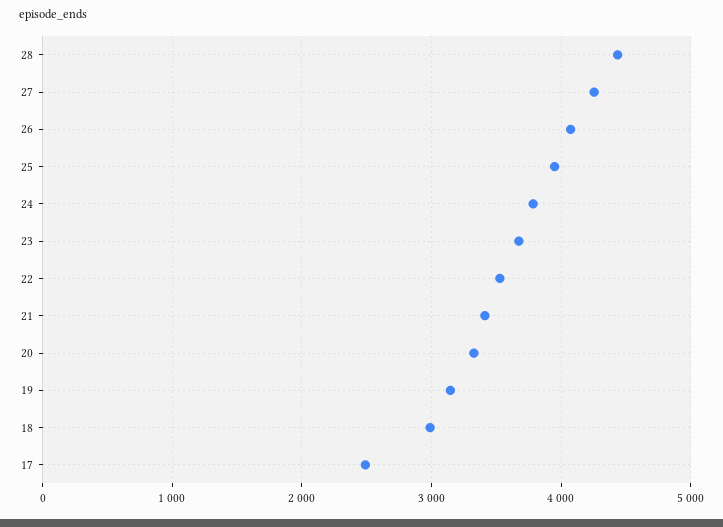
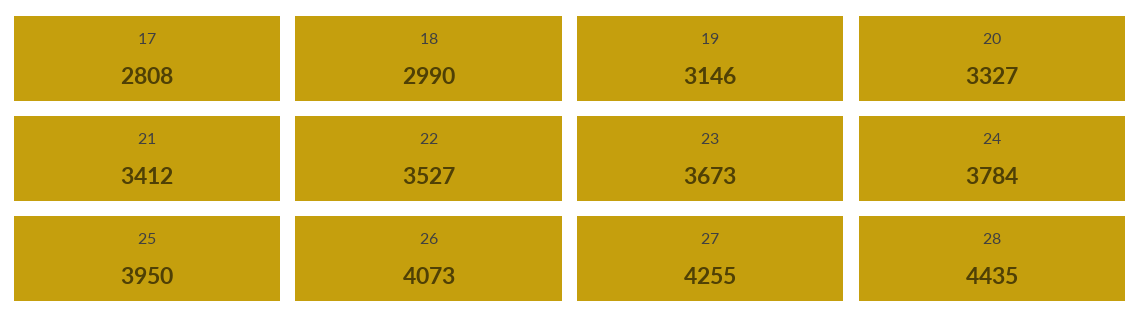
17: 2500 -> 2808

